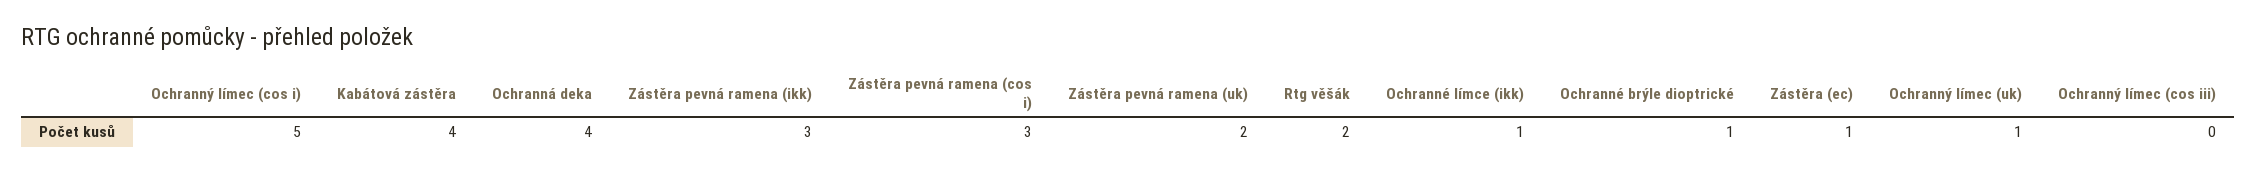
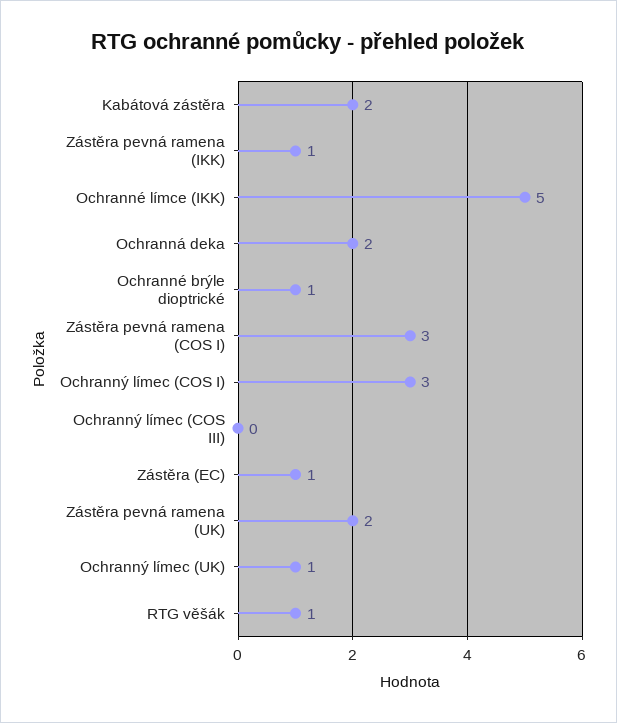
Ochranný límec (cos i): 5 -> 3
Kabátová zástěra: 4 -> 2
Ochranná deka: 4 -> 2
Zástěra pevná ramena (ikk): 3 -> 1
Rtg věšák: 2 -> 1
Ochranné límce (ikk): 1 -> 5

